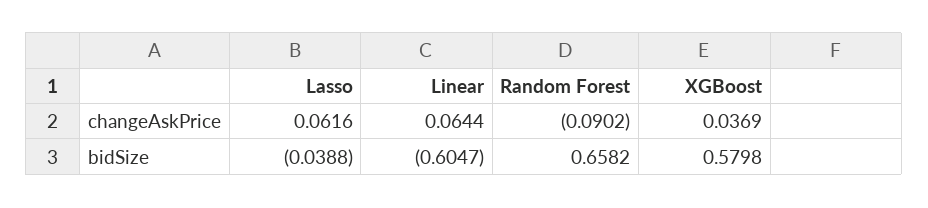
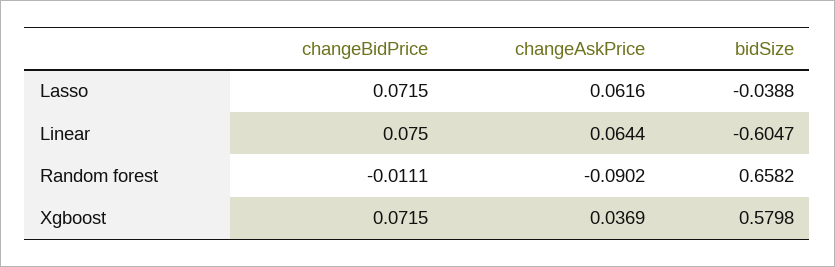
Lasso, changeBidPrice: none -> 0.0715
Linear, changeBidPrice: none -> 0.075
Random Forest, changeBidPrice: none -> -0.0111
XGBoost, changeBidPrice: none -> 0.0715

